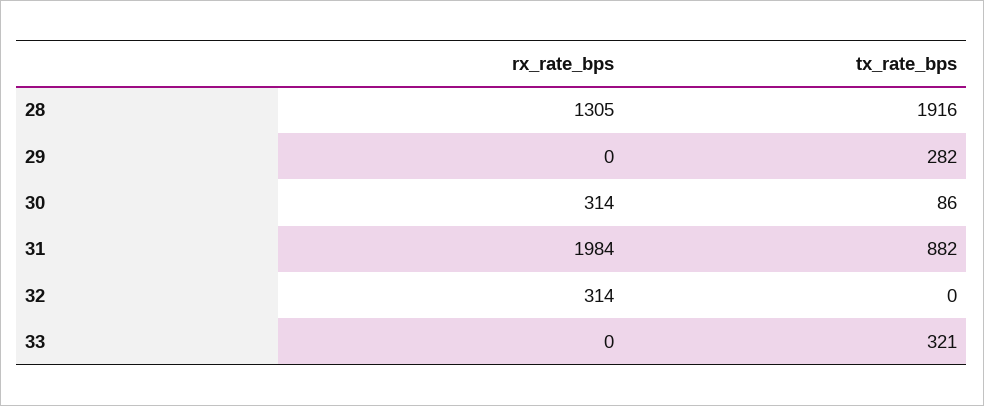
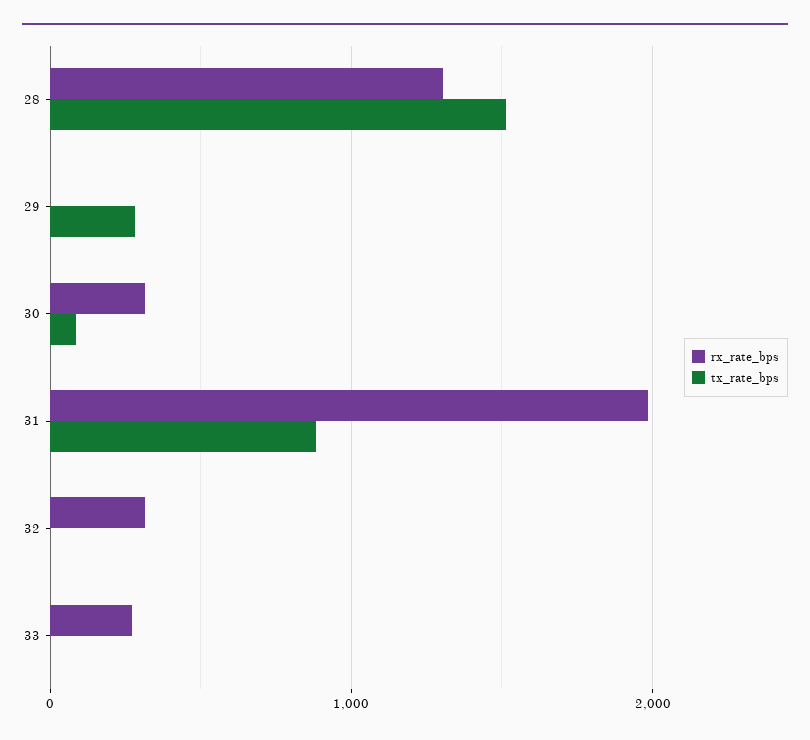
tx_rate_bps, 28: 1916 -> 1500
rx_rate_bps, 33: 0 -> 300
tx_rate_bps, 33: 321 -> 0

